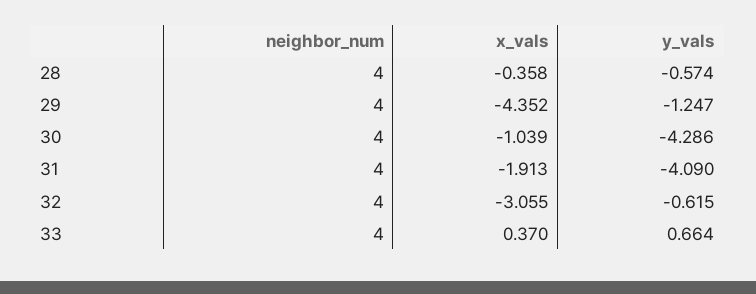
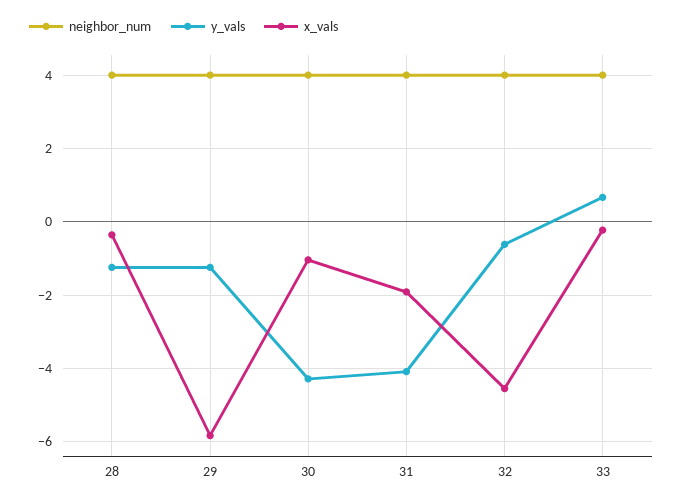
y_vals, 28: -0.574 -> -1.2
x_vals, 29: -4.352 -> -5.8
x_vals, 32: -3.055 -> -4.6
x_vals, 33: 0.37 -> -0.2

